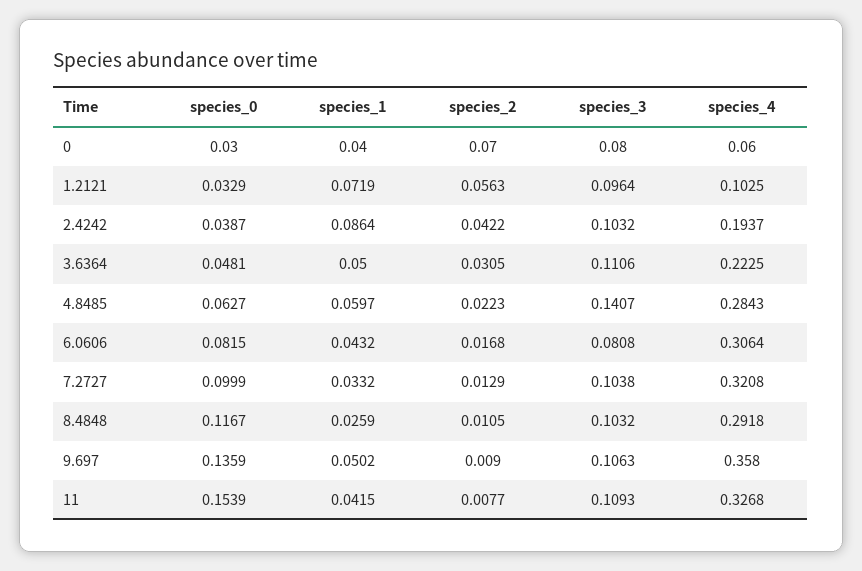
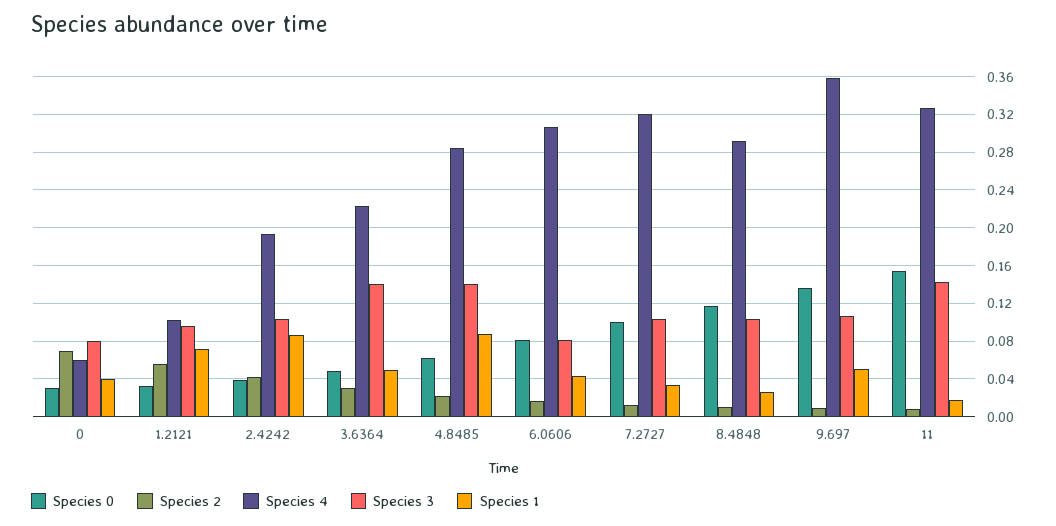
species_3, 3.6364: 0.1106 -> 0.14
species_1, 4.8485: 0.0597 -> 0.09
species_1, 11: 0.0415 -> 0.02
species_3, 11: 0.1093 -> 0.14

